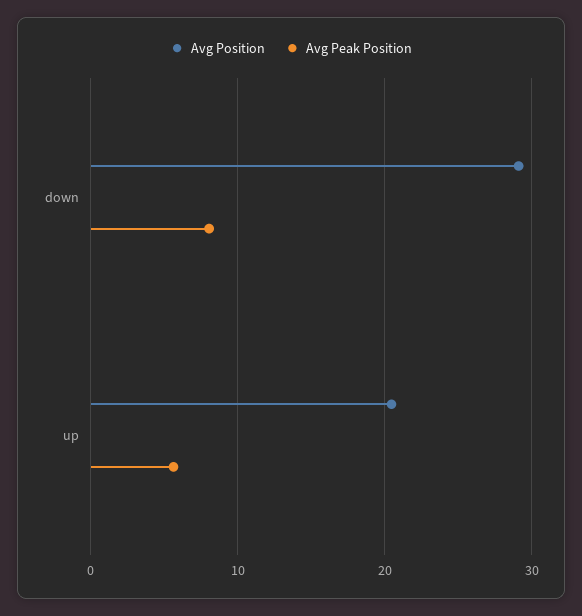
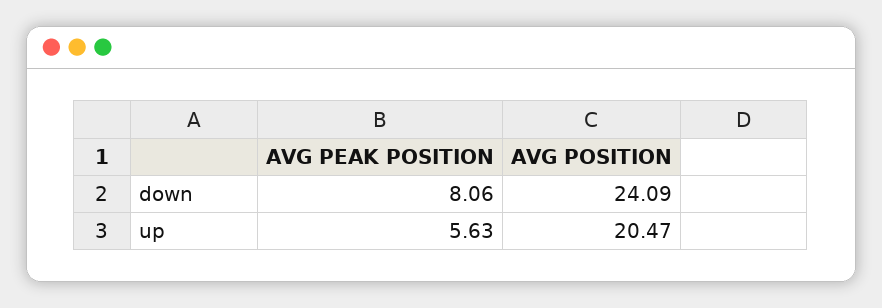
Avg Position, down: 29 -> 24.09

